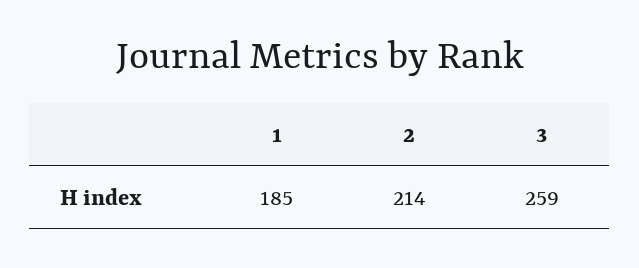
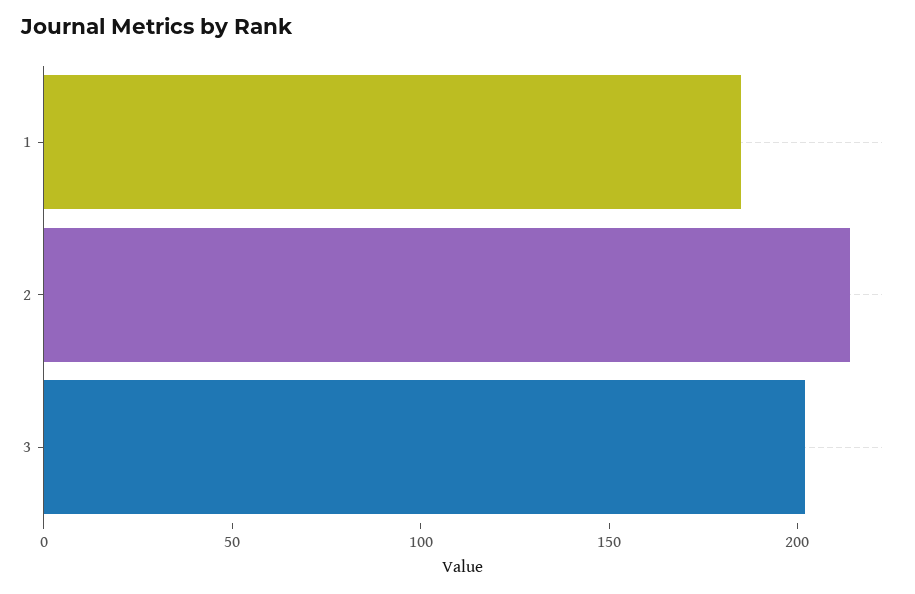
3: 259 -> 200

